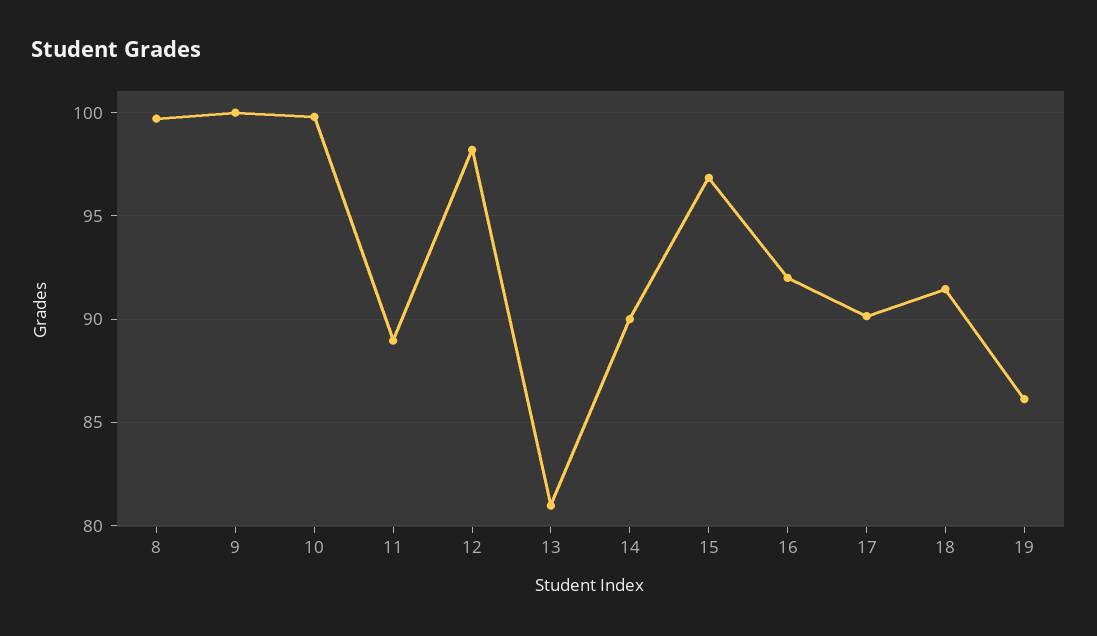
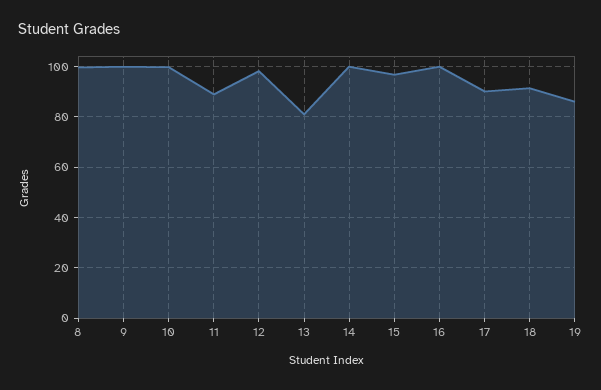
14: 90 -> 100
16: 92 -> 100

